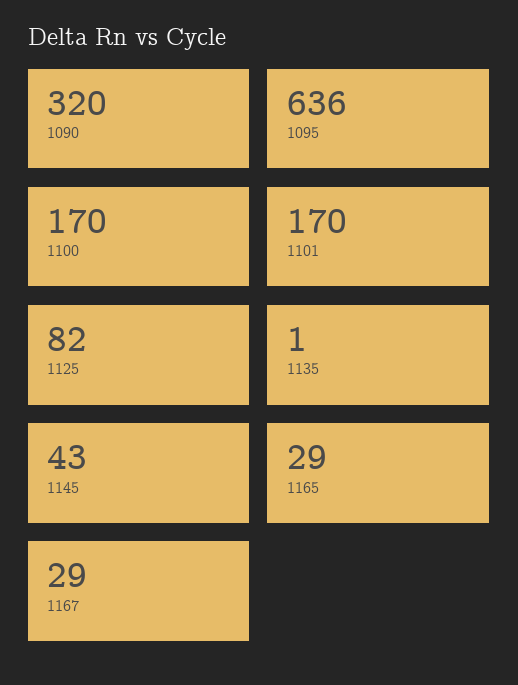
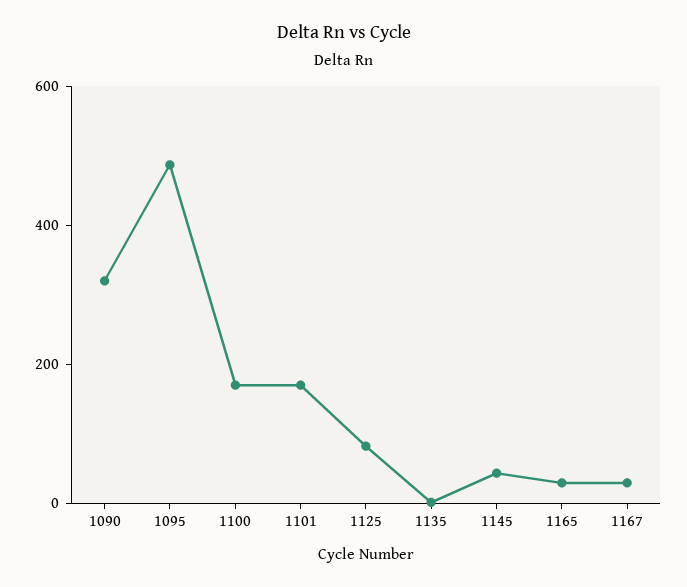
1095: 636 -> 500

